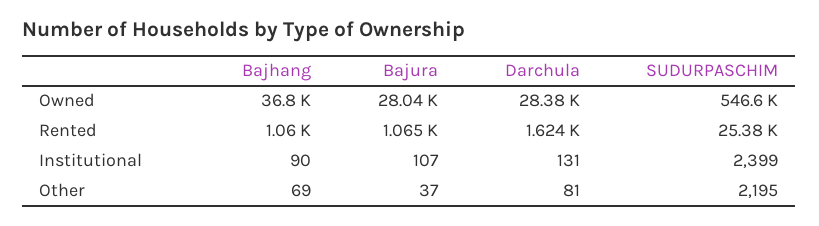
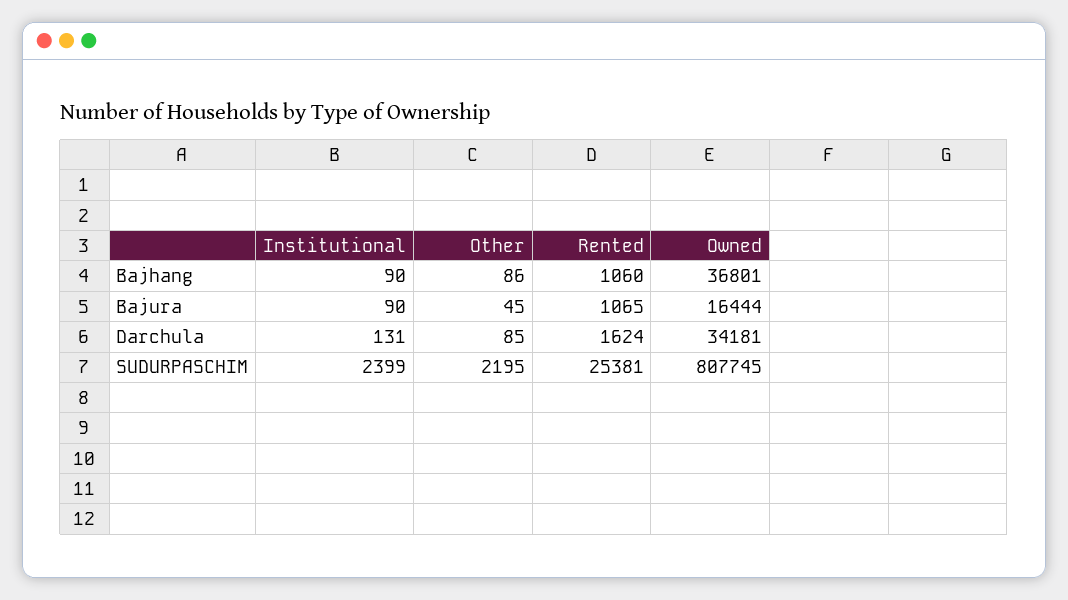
Bajura, Owned: 28040 -> 16444
Darchula, Owned: 28380 -> 34181
SUDURPASCHIM, Owned: 546600 -> 807745
Bajura, Institutional: 107 -> 90
Bajhang, Other: 69 -> 86
Bajura, Other: 37 -> 45
Darchula, Other: 81 -> 85

